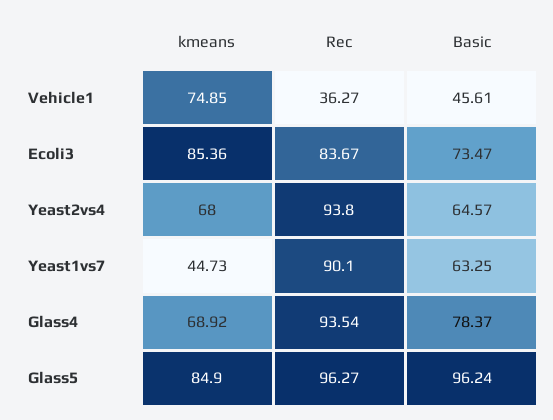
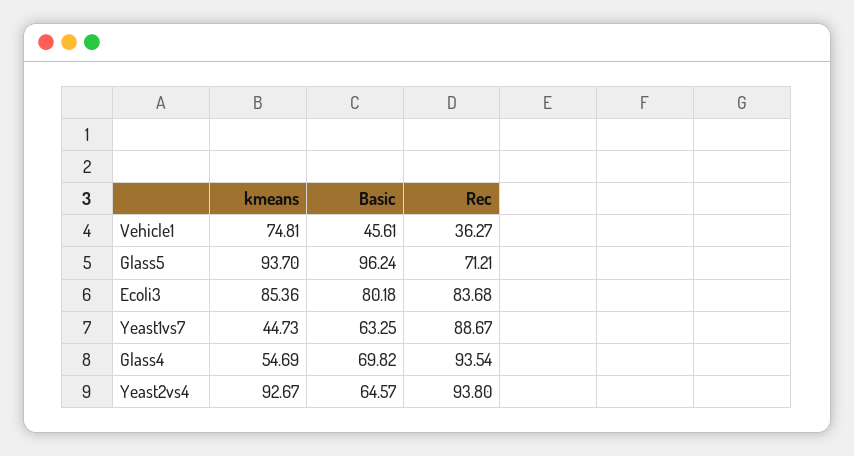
kmeans, Vehicle1: 74.85 -> 74.81
Rec, Ecoli3: 83.67 -> 83.68
Basic, Ecoli3: 73.47 -> 80.18
kmeans, Yeast2vs4: 68 -> 92.67
Rec, Yeast1vs7: 90.1 -> 88.67
kmeans, Glass4: 68.92 -> 54.69
Basic, Glass4: 78.37 -> 69.82
kmeans, Glass5: 84.9 -> 93.7
Rec, Glass5: 96.27 -> 71.21

